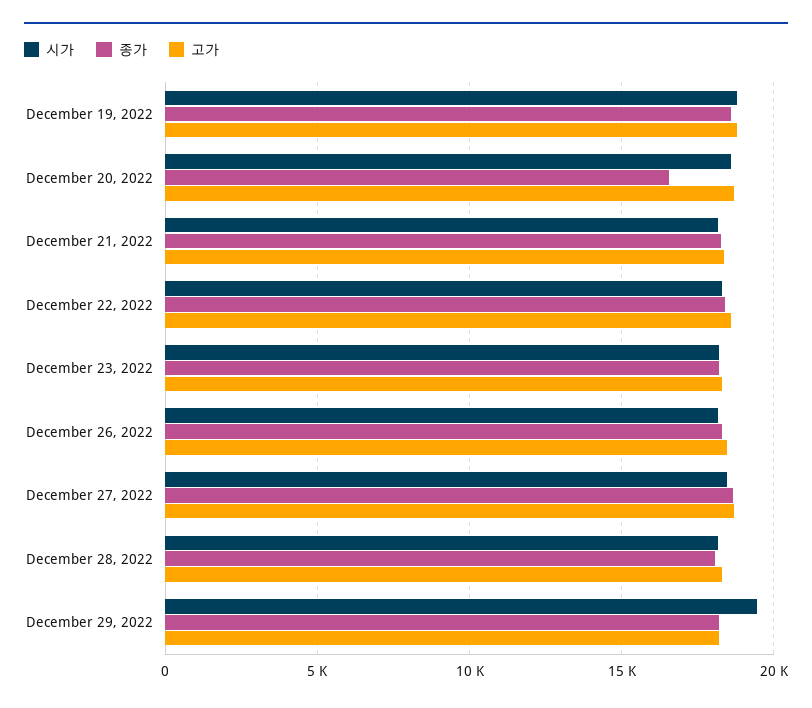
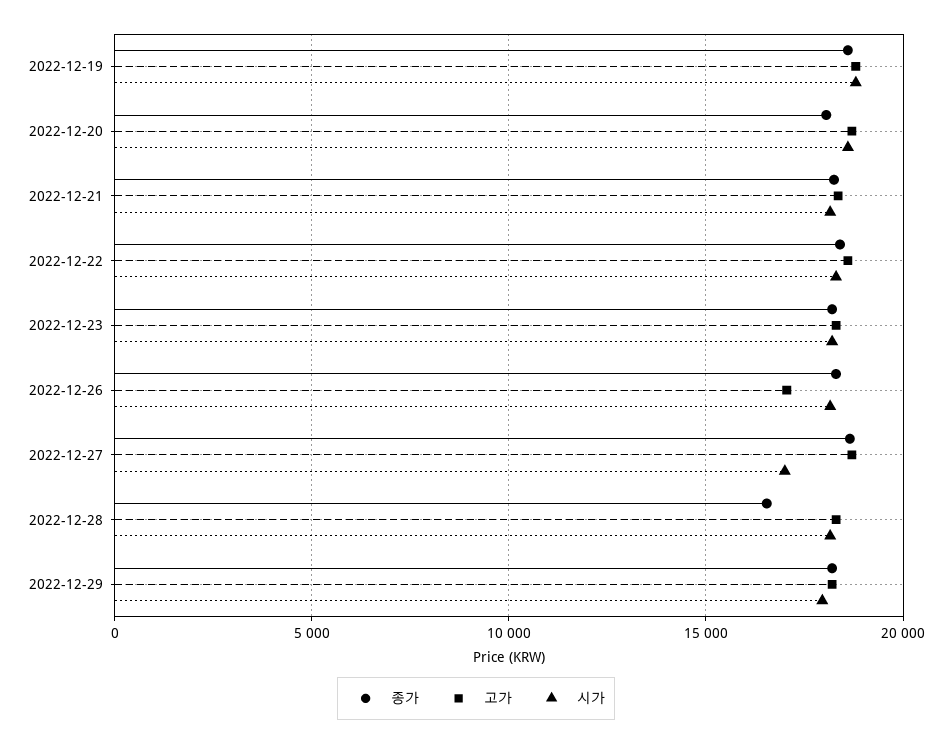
종가, December 20, 2022: 16500 -> 18000
고가, December 26, 2022: 18500 -> 17000
시가, December 27, 2022: 18500 -> 17000
종가, December 28, 2022: 18000 -> 16500
시가, December 29, 2022: 19500 -> 18000

